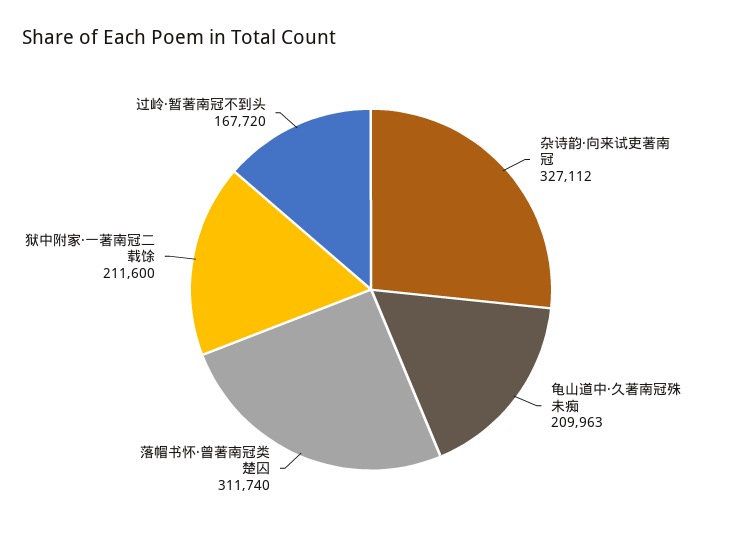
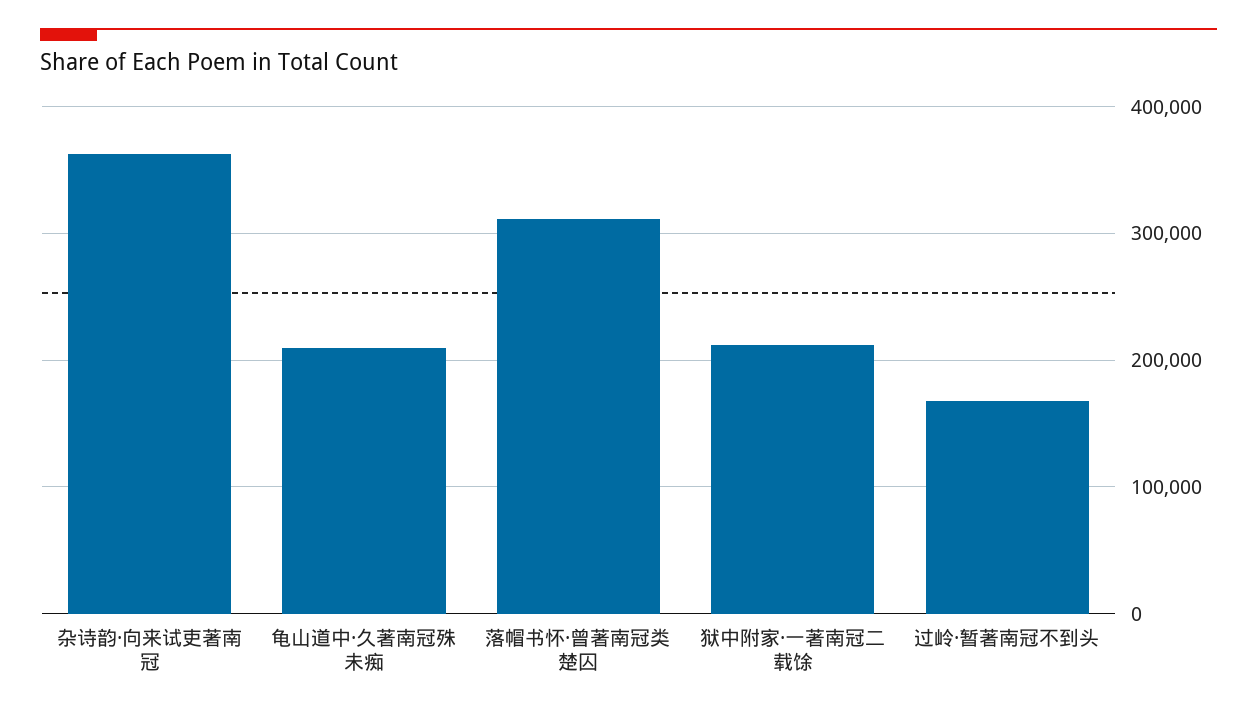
杂诗韵·向来试吏著南冠: 327112 -> 360000

